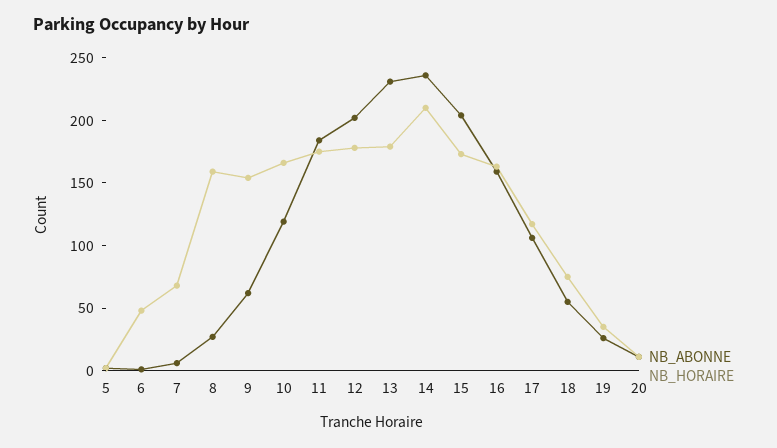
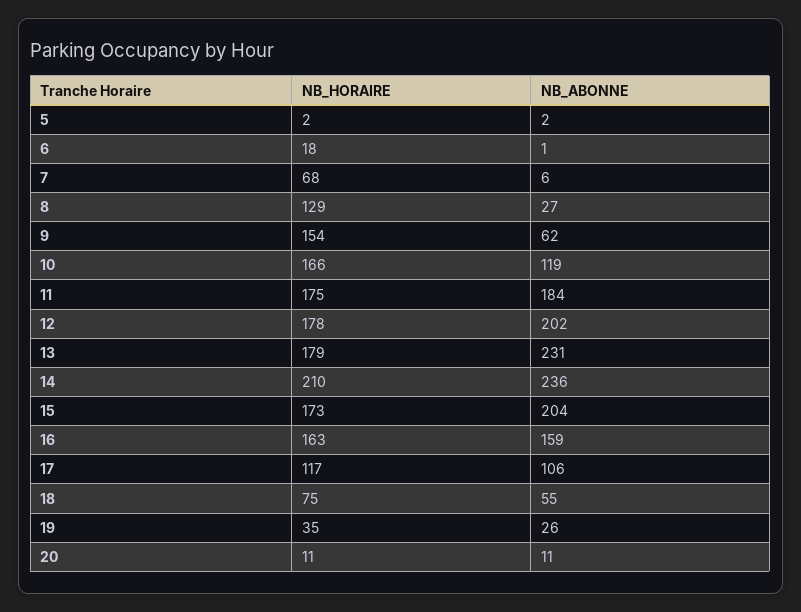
NB_HORAIRE, 6: 50 -> 18
NB_HORAIRE, 8: 160 -> 129

